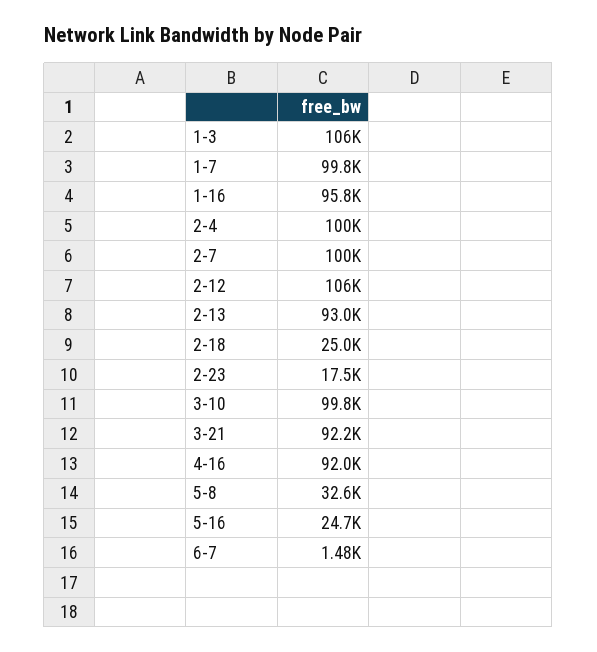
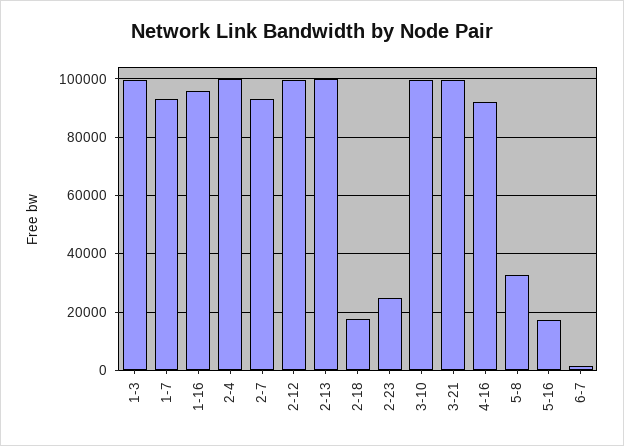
1-3: 106000 -> 100000
1-7: 99800 -> 92500
2-7: 100000 -> 92500
2-12: 106000 -> 100000
2-13: 93000 -> 100000
2-18: 25000 -> 17500
2-23: 17500 -> 25000
3-21: 92200 -> 100000
5-16: 24700 -> 17500

